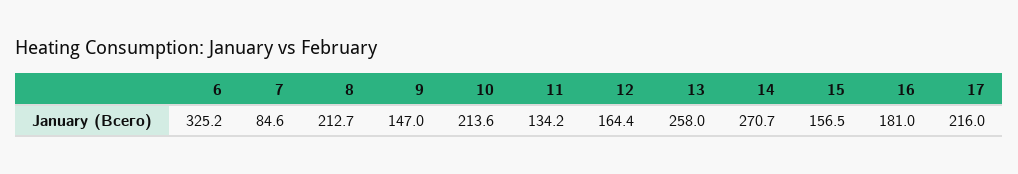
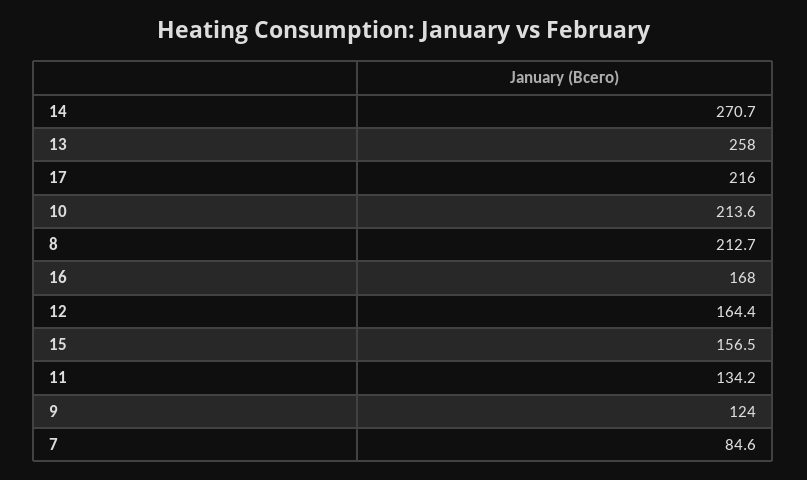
6: 325.2 -> none
9: 147 -> 124
16: 181 -> 168

